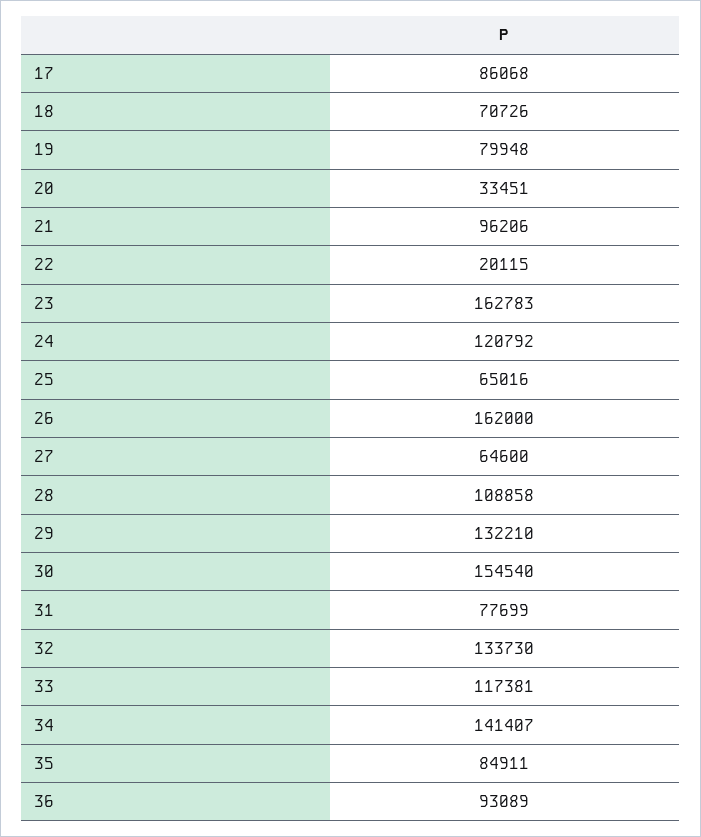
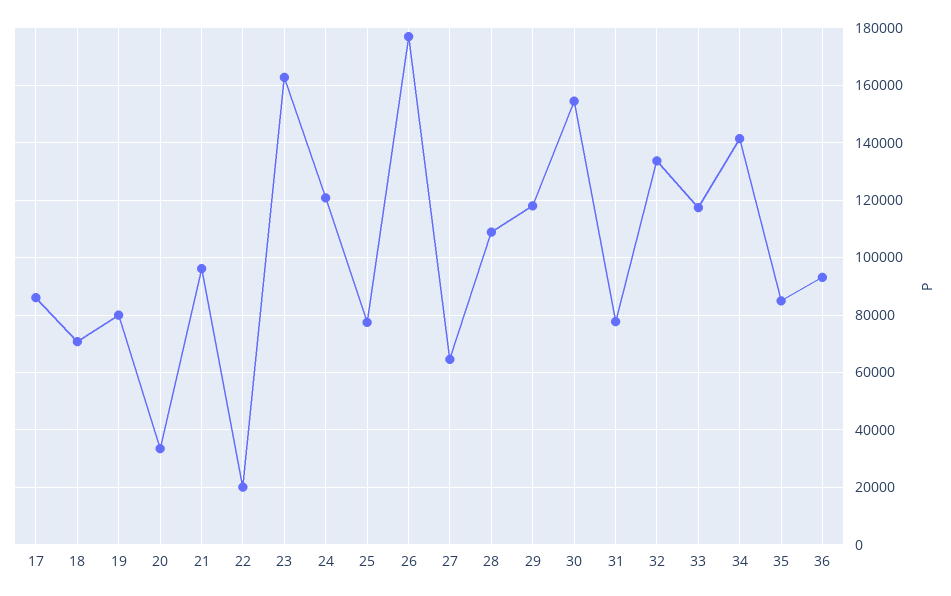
25: 65016 -> 77500
26: 162000 -> 177500
29: 132210 -> 117500

